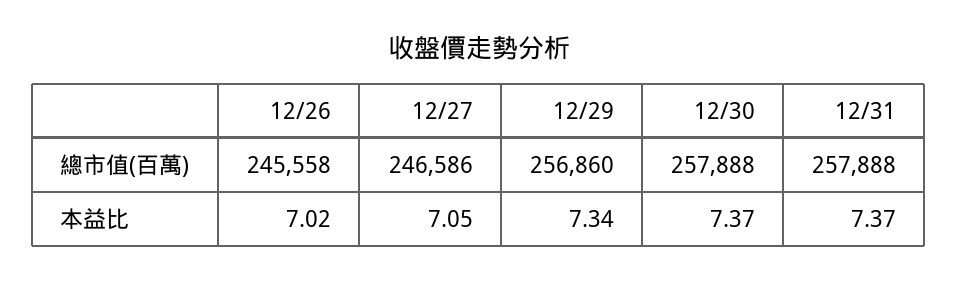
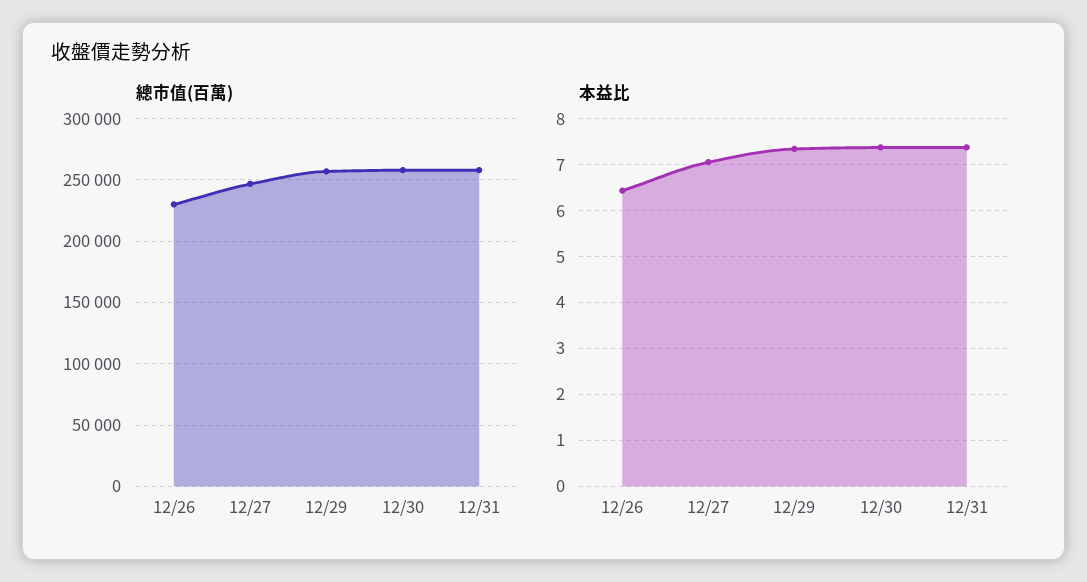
總市值(百萬), 12/26: 245558 -> 230000
本益比, 12/26: 7.02 -> 6.4

